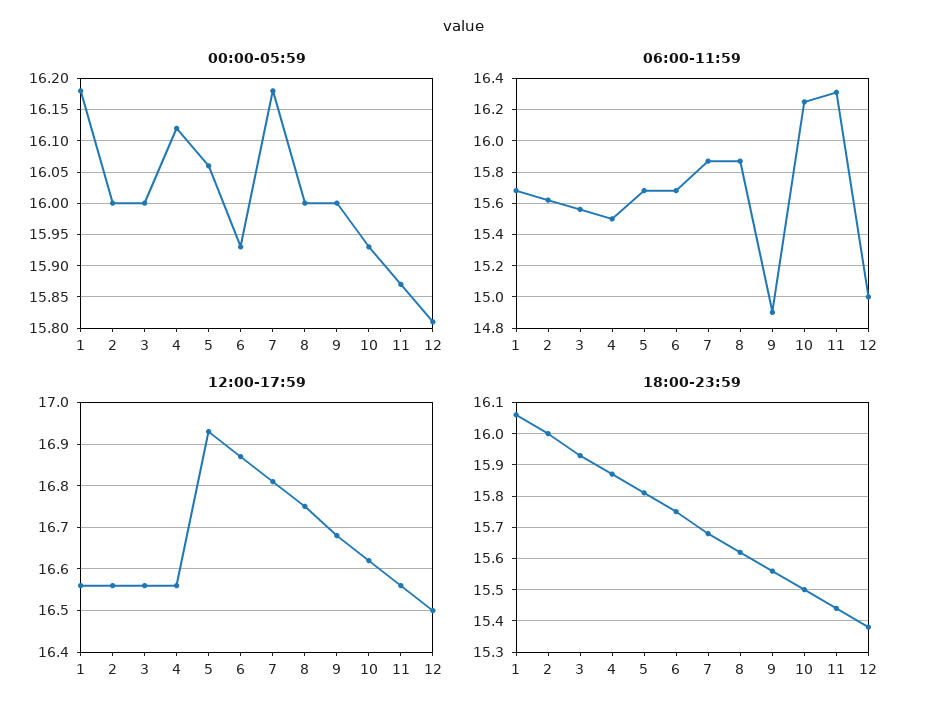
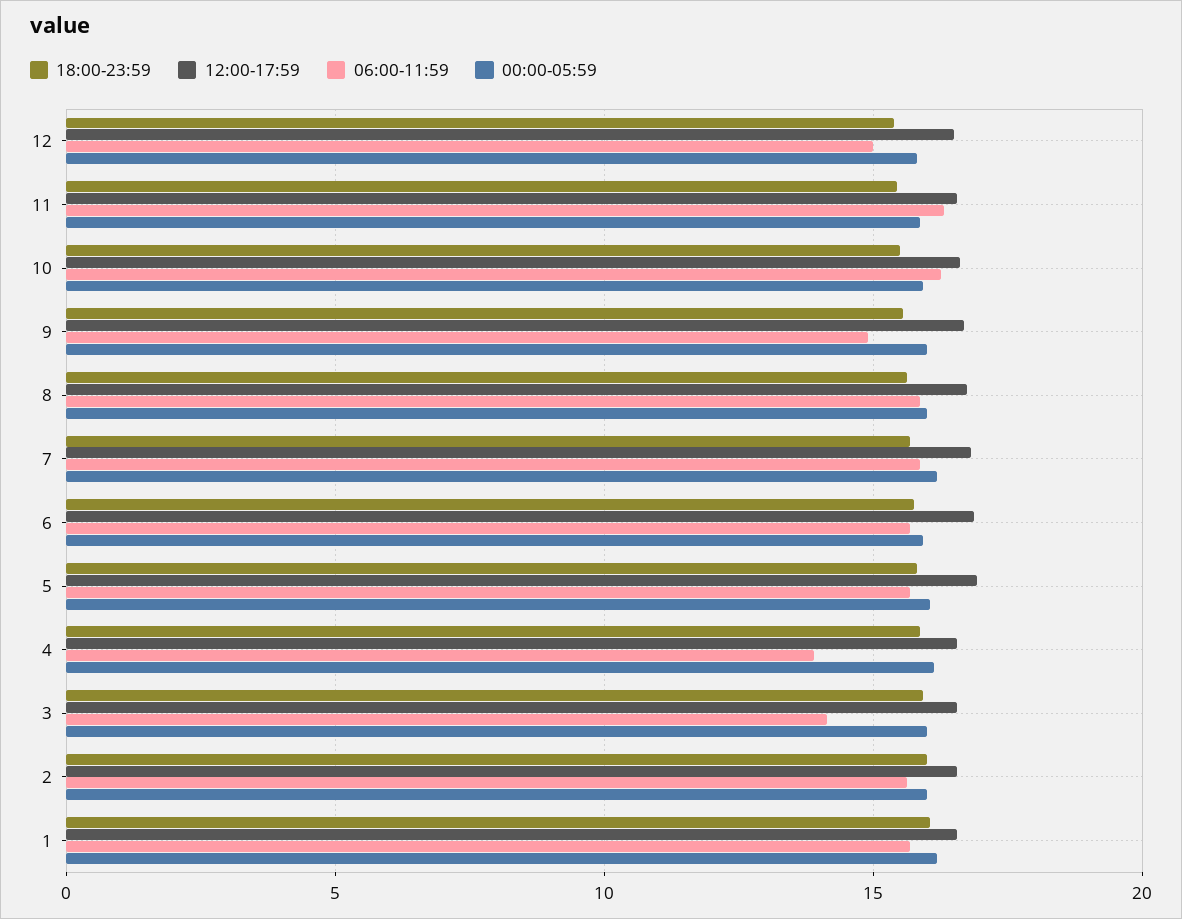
06:00-11:59, 3: 15.55 -> 14
06:00-11:59, 4: 15.5 -> 14

